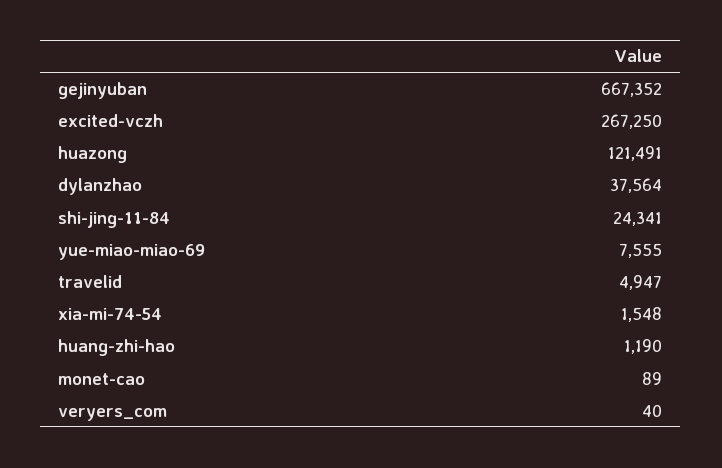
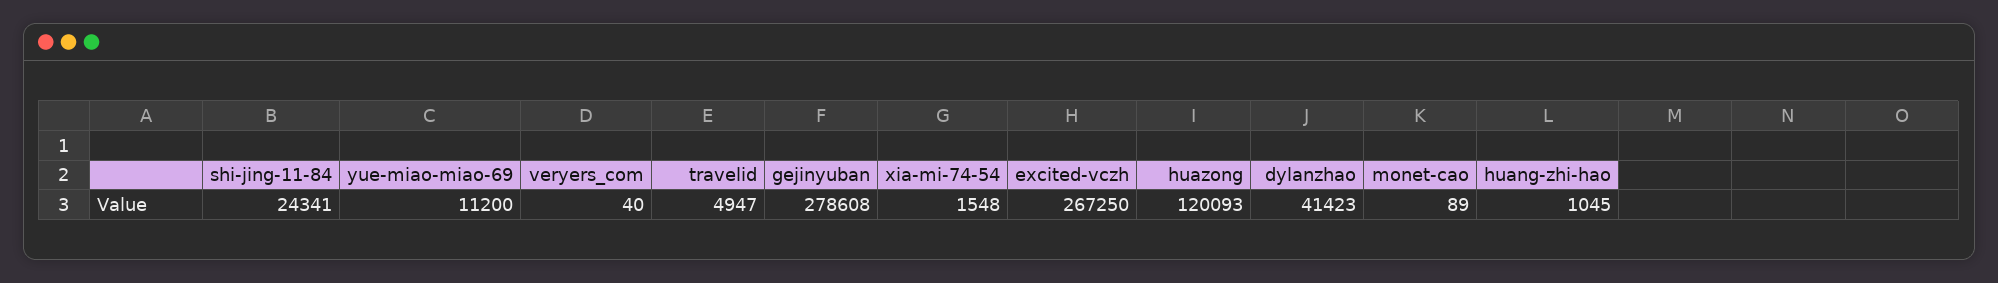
gejinyuban: 667352 -> 278608
huazong: 121491 -> 120093
dylanzhao: 37564 -> 41423
yue-miao-miao-69: 7555 -> 11200
huang-zhi-hao: 1190 -> 1045

